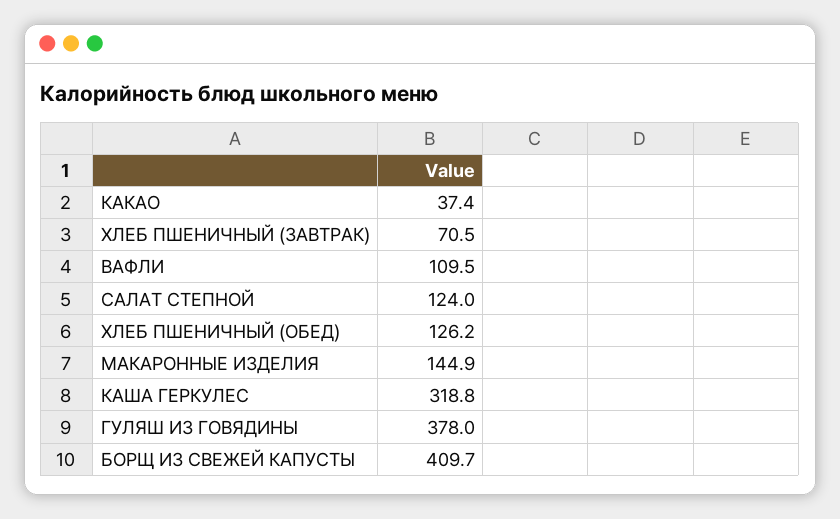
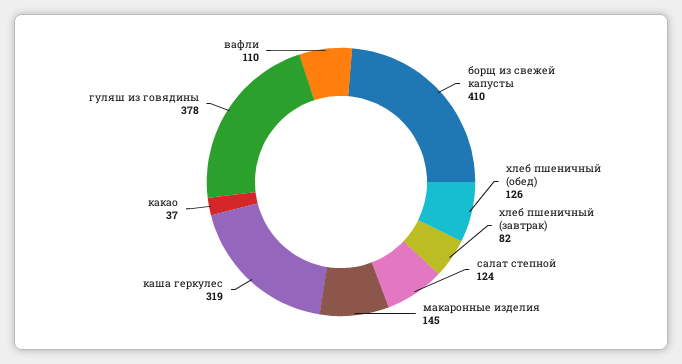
ХЛЕБ ПШЕНИЧНЫЙ (ЗАВТРАК): 70.5 -> 82

